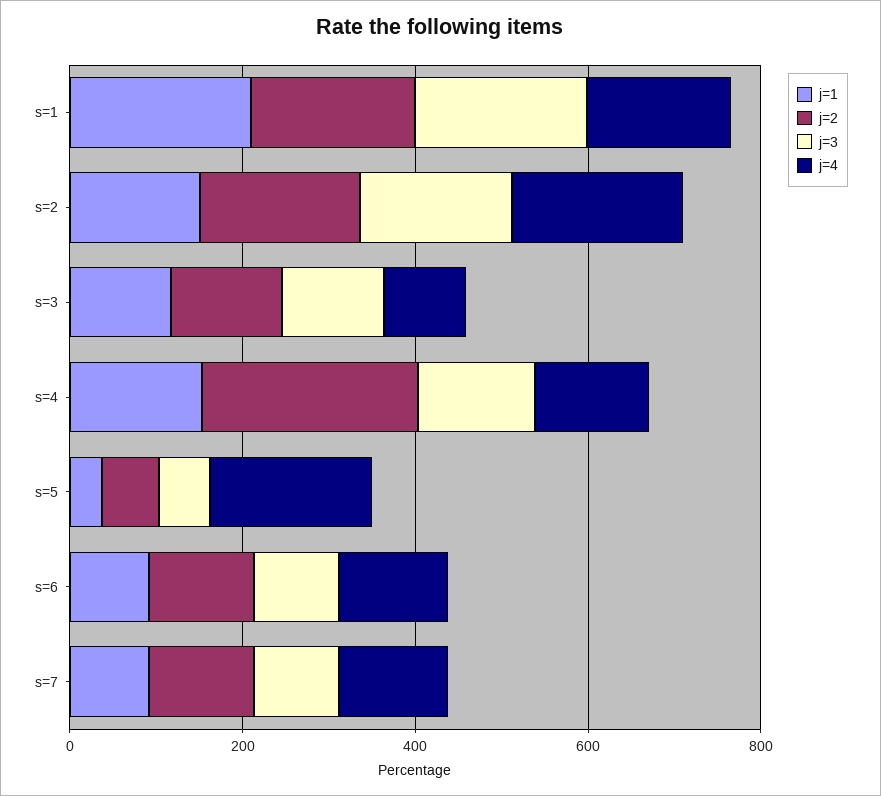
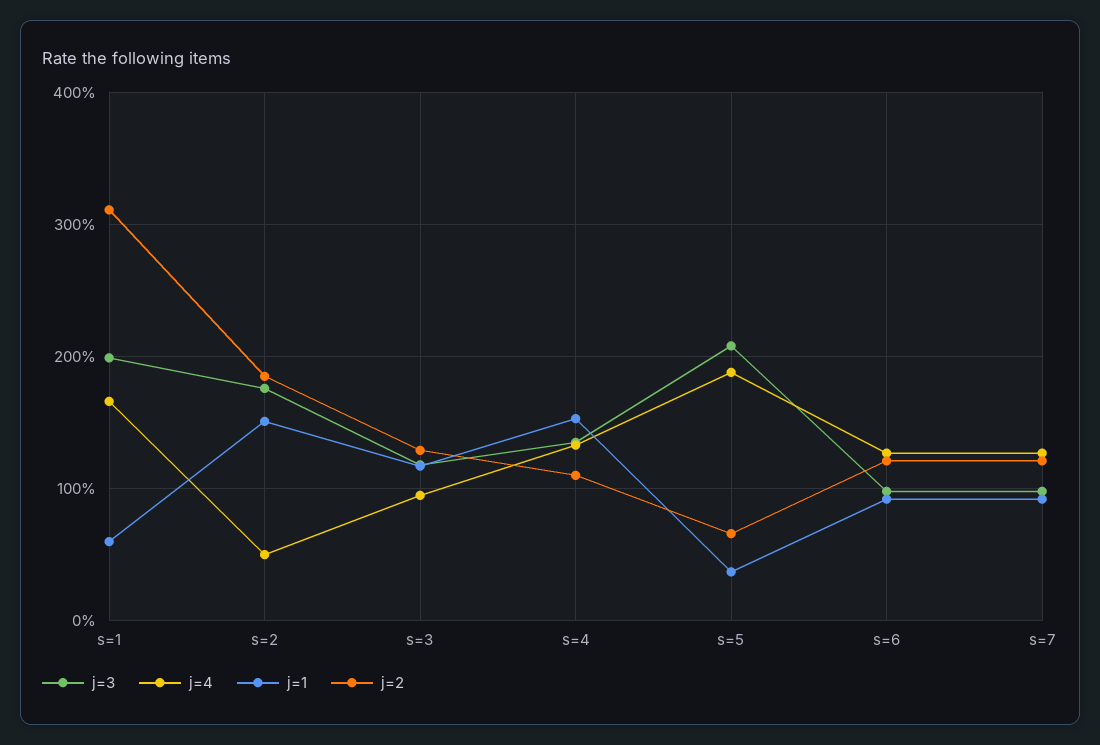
j=1, s=1: 200 -> 60
j=2, s=1: 200 -> 310
j=4, s=2: 200 -> 50
j=2, s=4: 250 -> 110
j=3, s=5: 50 -> 210

